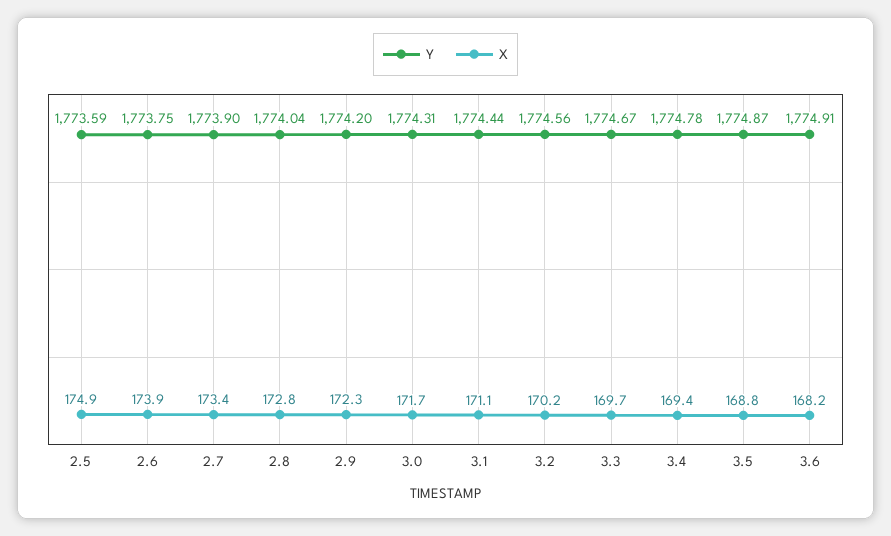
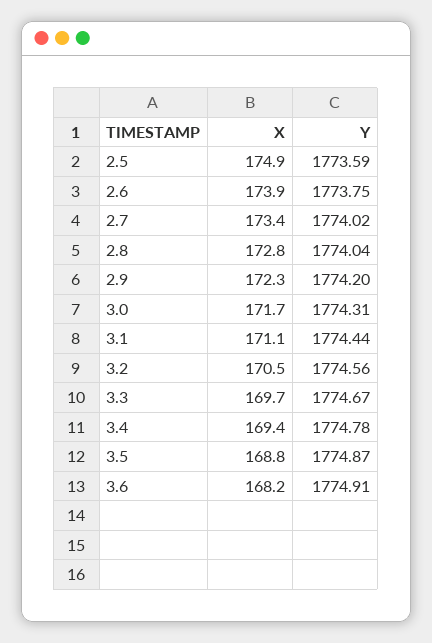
Y, 2.7: 1773.9 -> 1774.02
X, 3.2: 170.2 -> 170.5

